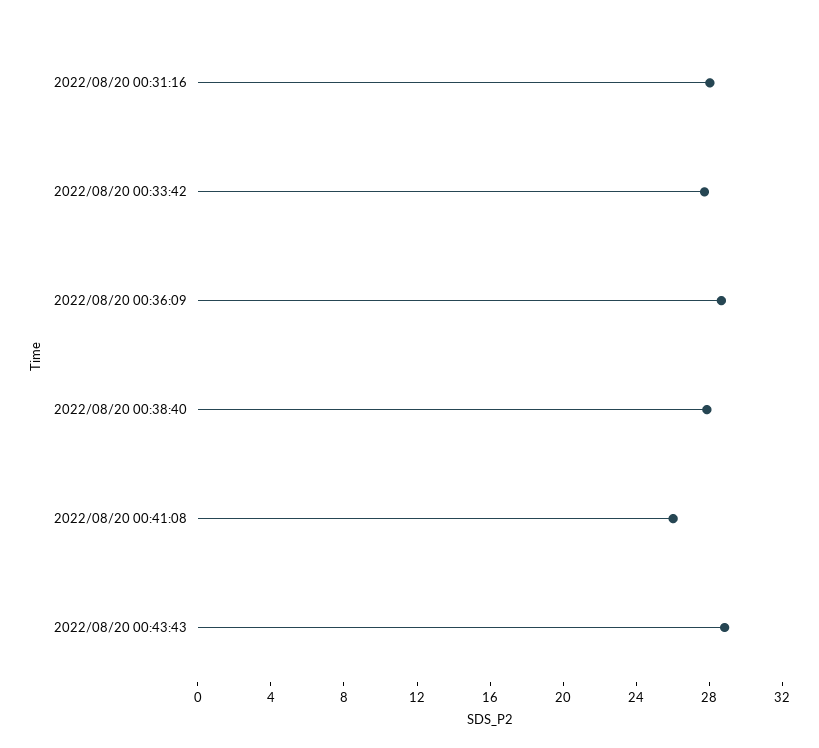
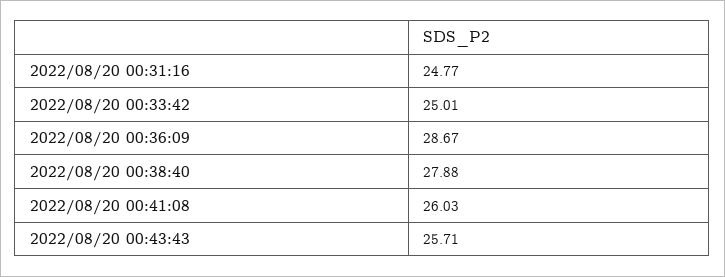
2022/08/20 00:31:16: 28 -> 24.77
2022/08/20 00:33:42: 28 -> 25.01
2022/08/20 00:43:43: 29 -> 25.71

